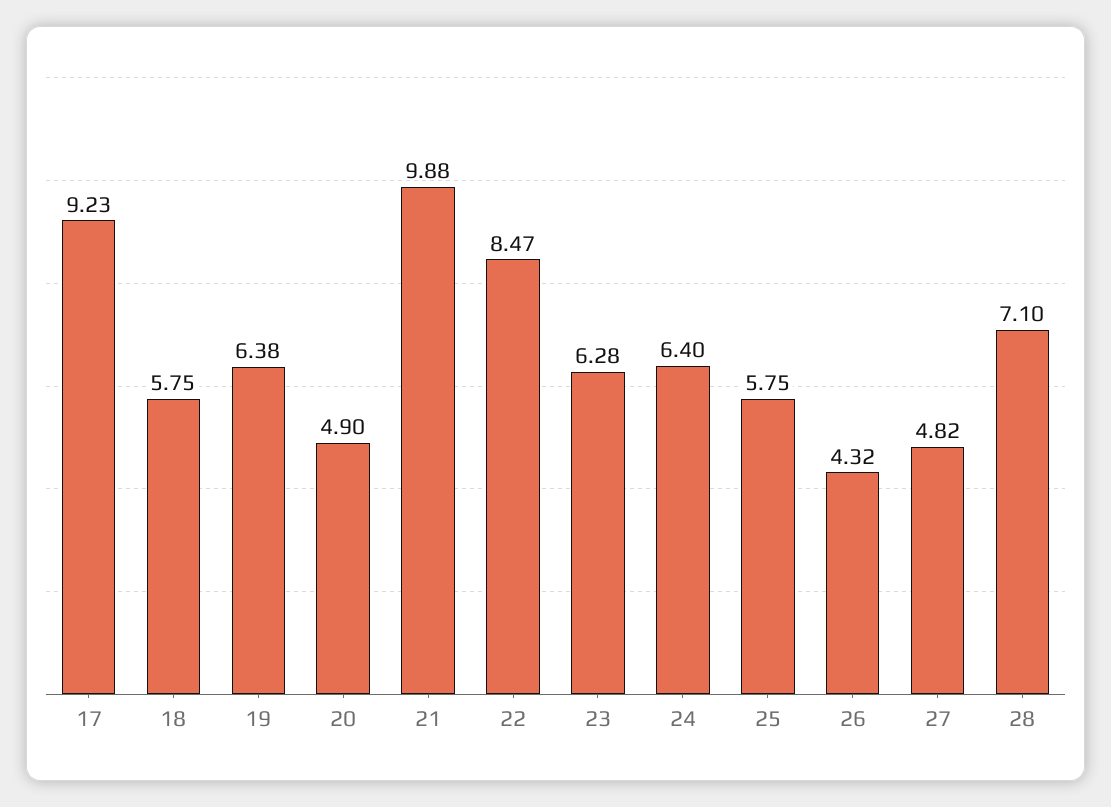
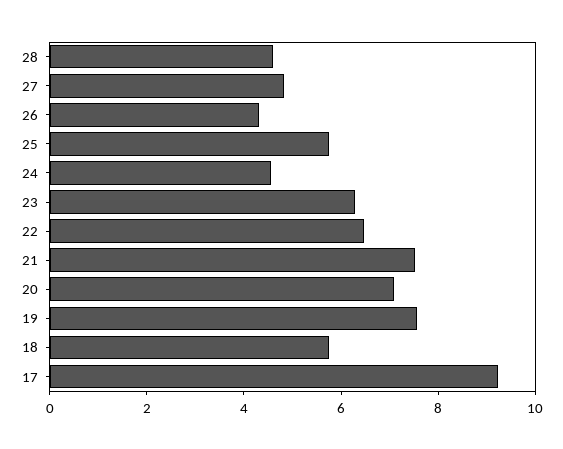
19: 6.38 -> 7.5
20: 4.9 -> 7
21: 9.88 -> 7.5
22: 8.47 -> 6.5
24: 6.4 -> 4.5
28: 7.1 -> 4.5

